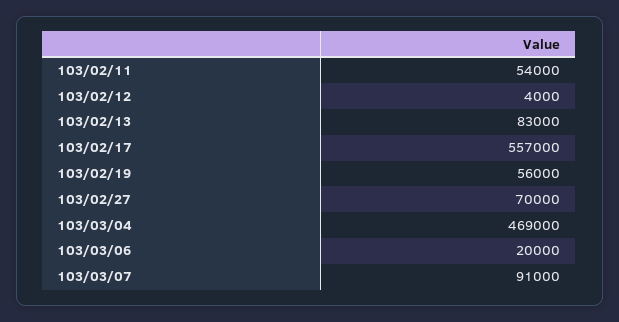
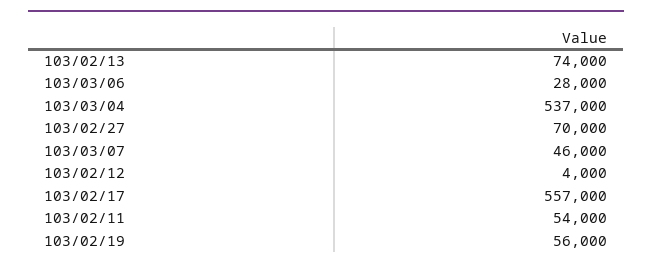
103/02/13: 83000 -> 74000
103/03/04: 469000 -> 537000
103/03/06: 20000 -> 28000
103/03/07: 91000 -> 46000

